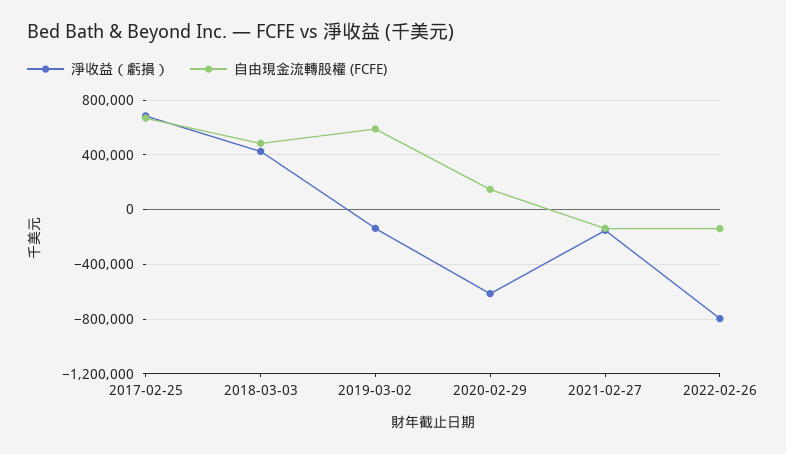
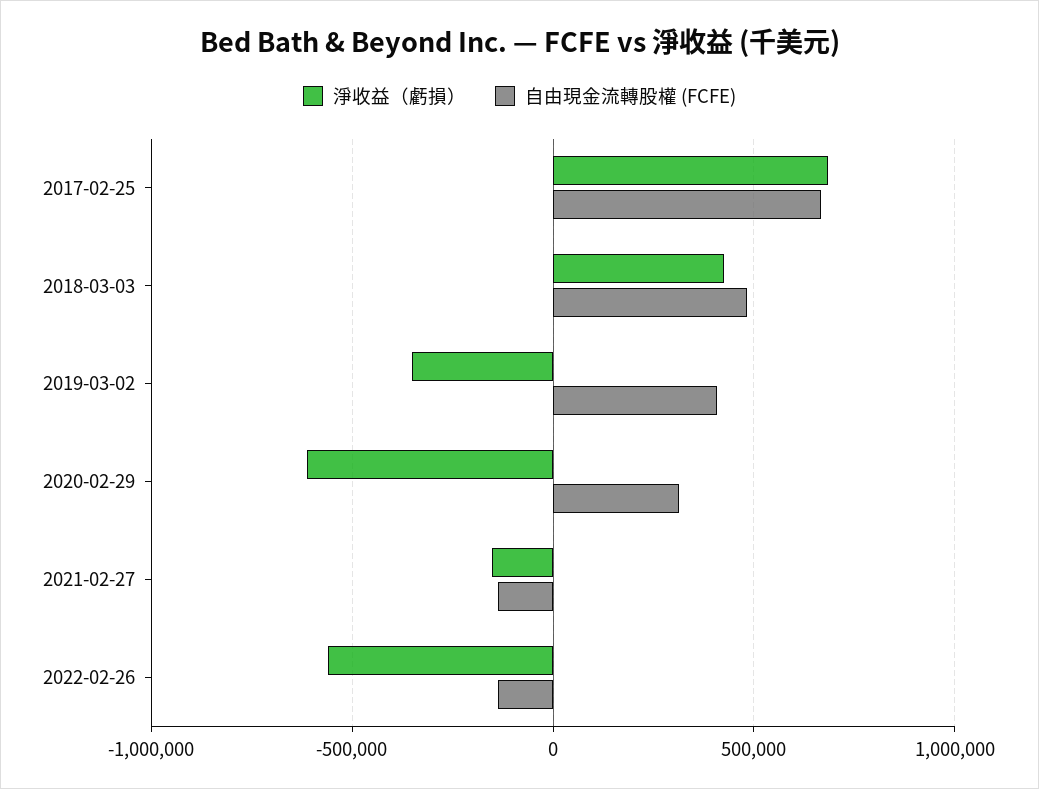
淨收益（虧損）, 2019-03-02: -150000 -> -350000
自由現金流轉股權 (FCFE), 2019-03-02: 600000 -> 400000
自由現金流轉股權 (FCFE), 2020-02-29: 150000 -> 300000
淨收益（虧損）, 2022-02-26: -800000 -> -550000

